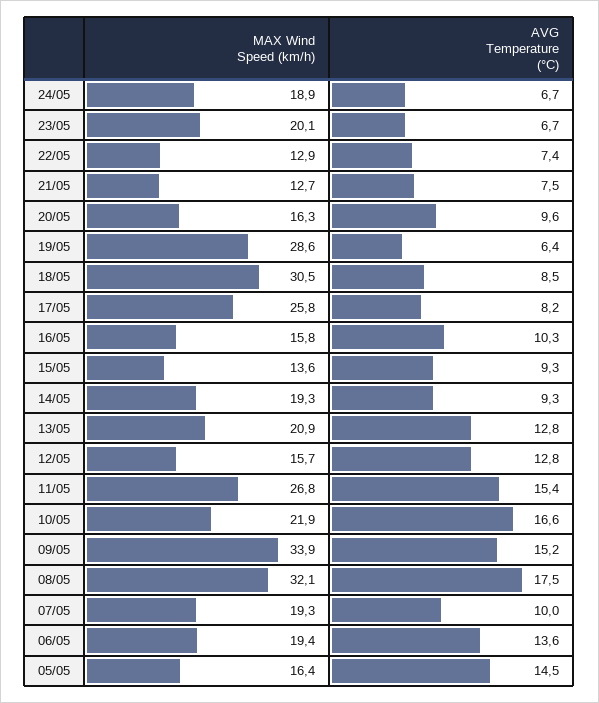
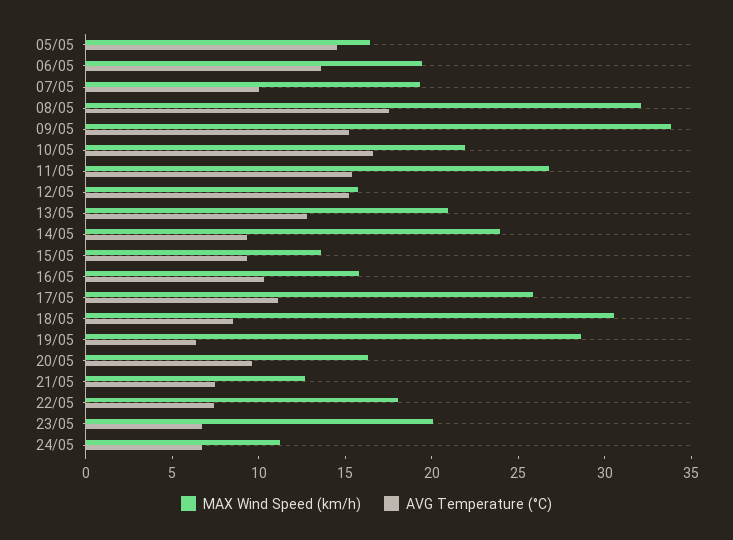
MAX Wind Speed (km/h), 24/05: 18.9 -> 11
MAX Wind Speed (km/h), 22/05: 12.9 -> 18
AVG Temperature (°C), 17/05: 8.2 -> 11
MAX Wind Speed (km/h), 14/05: 19.3 -> 24
AVG Temperature (°C), 12/05: 12.8 -> 15

